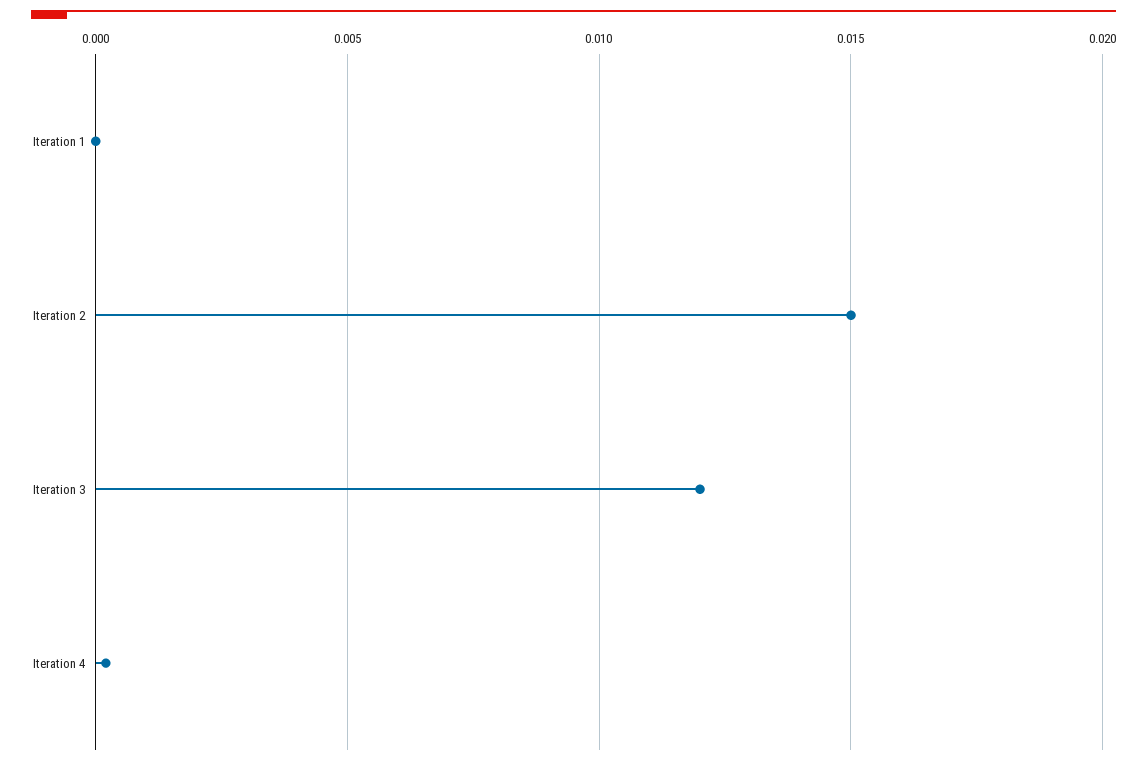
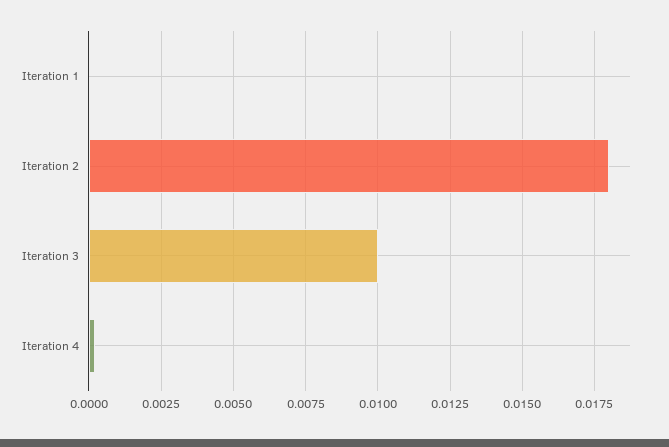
Iteration 2: 0.015 -> 0.018
Iteration 3: 0.012 -> 0.01

